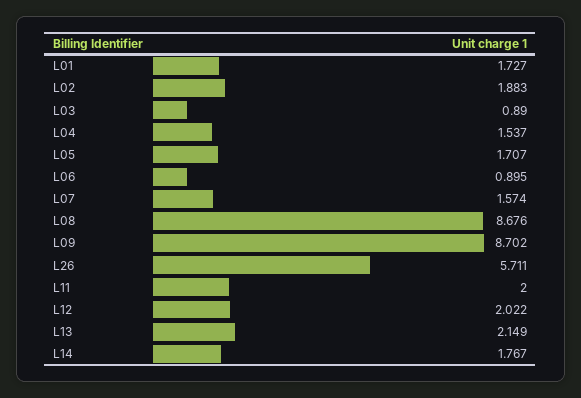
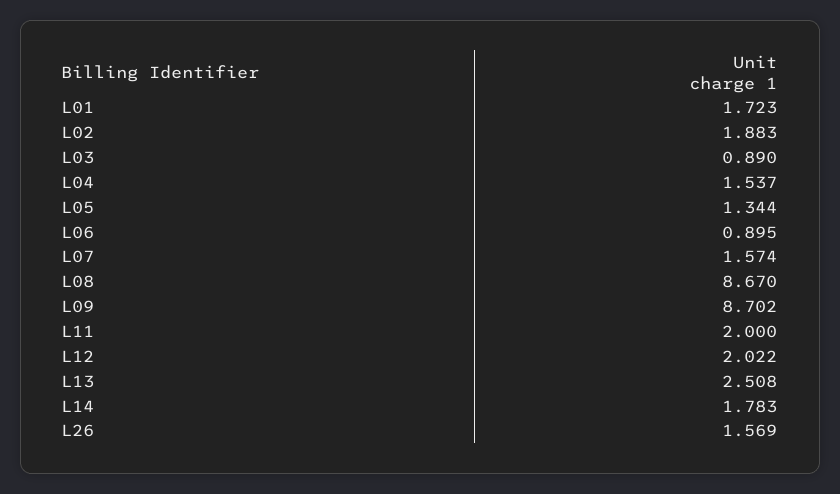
L01: 1.727 -> 1.723
L05: 1.707 -> 1.344
L08: 8.676 -> 8.67
L26: 5.711 -> 1.569
L13: 2.149 -> 2.508
L14: 1.767 -> 1.783

